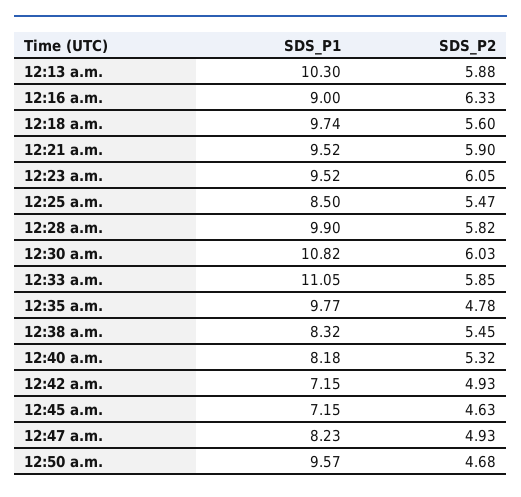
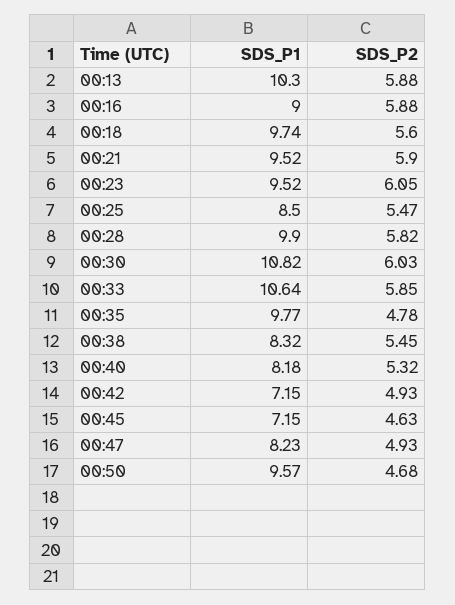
SDS_P2, 12:16 a.m.: 6.33 -> 5.88
SDS_P1, 12:33 a.m.: 11.05 -> 10.64

